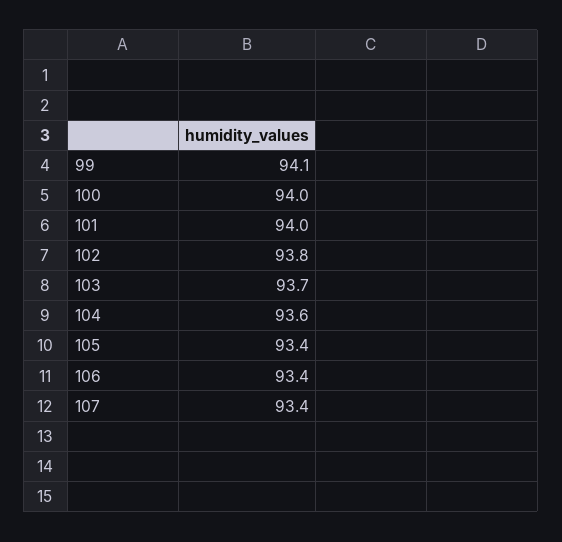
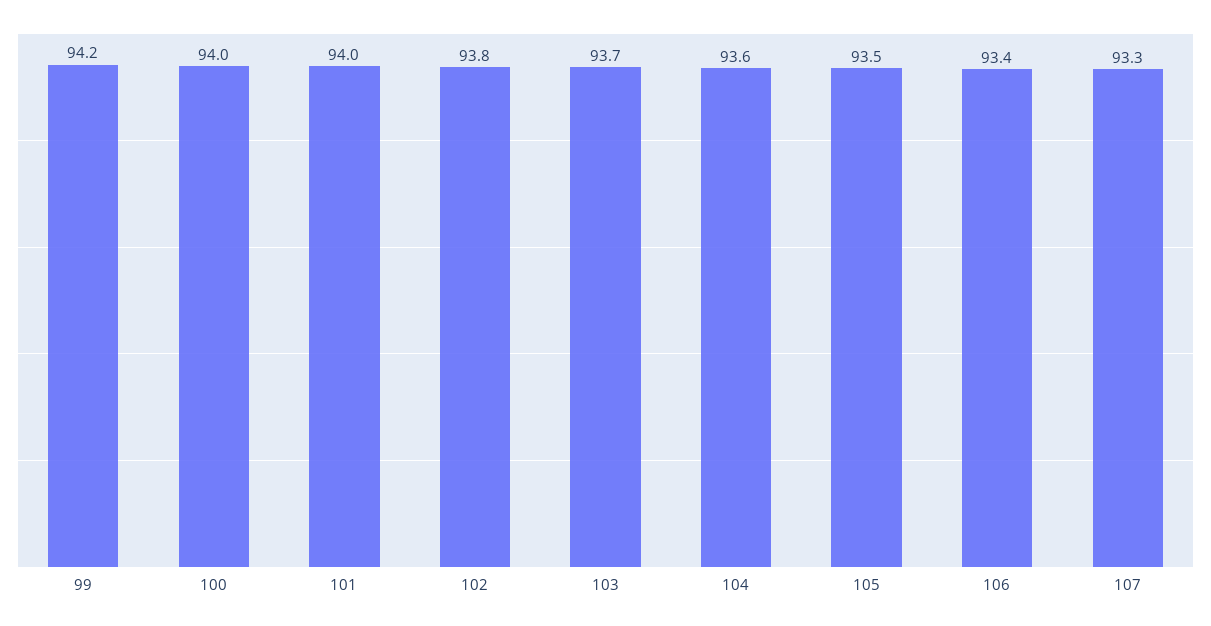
99: 94.1 -> 94.2
105: 93.4 -> 93.5
107: 93.4 -> 93.3

